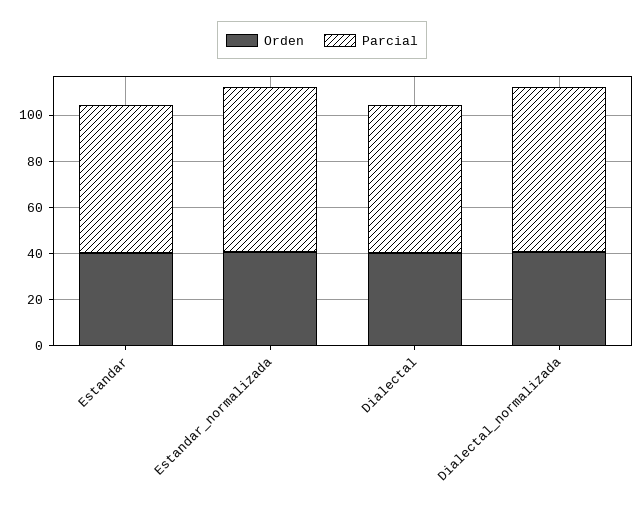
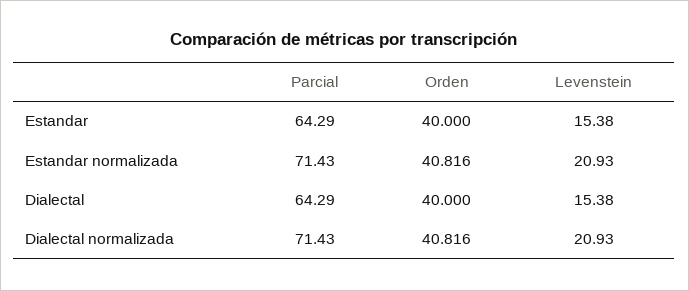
Levenstein, Estandar: none -> 15.38
Levenstein, Estandar_normalizada: none -> 20.93
Levenstein, Dialectal: none -> 15.38
Levenstein, Dialectal_normalizada: none -> 20.93

